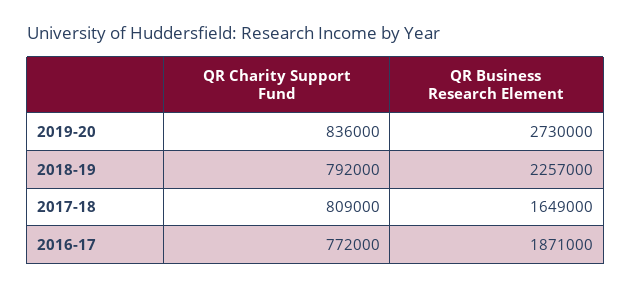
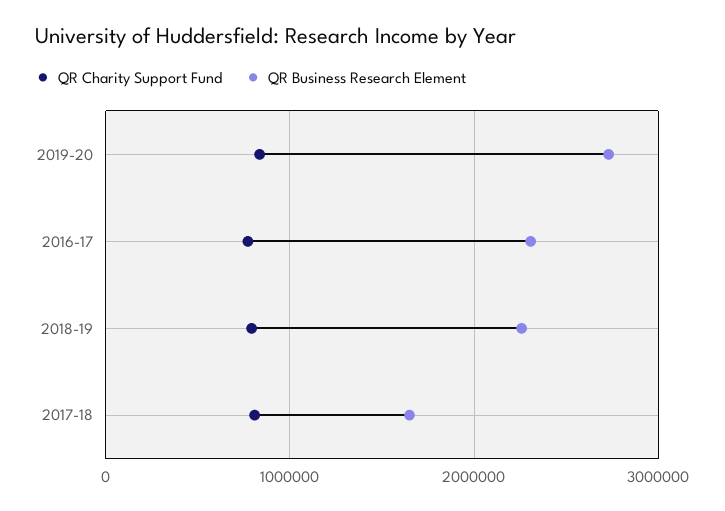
QR Business Research Element, 2016-17: 1871000 -> 2300000

